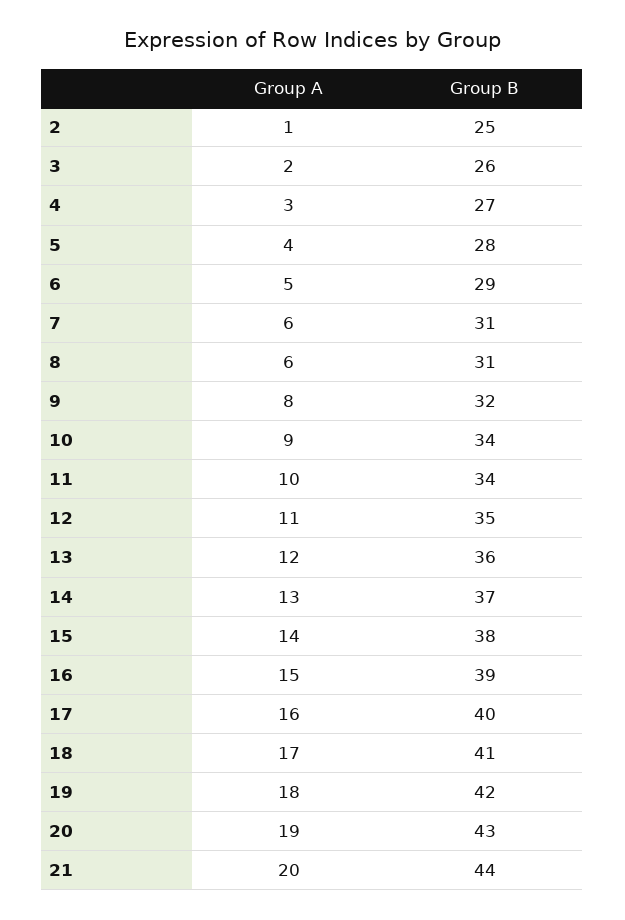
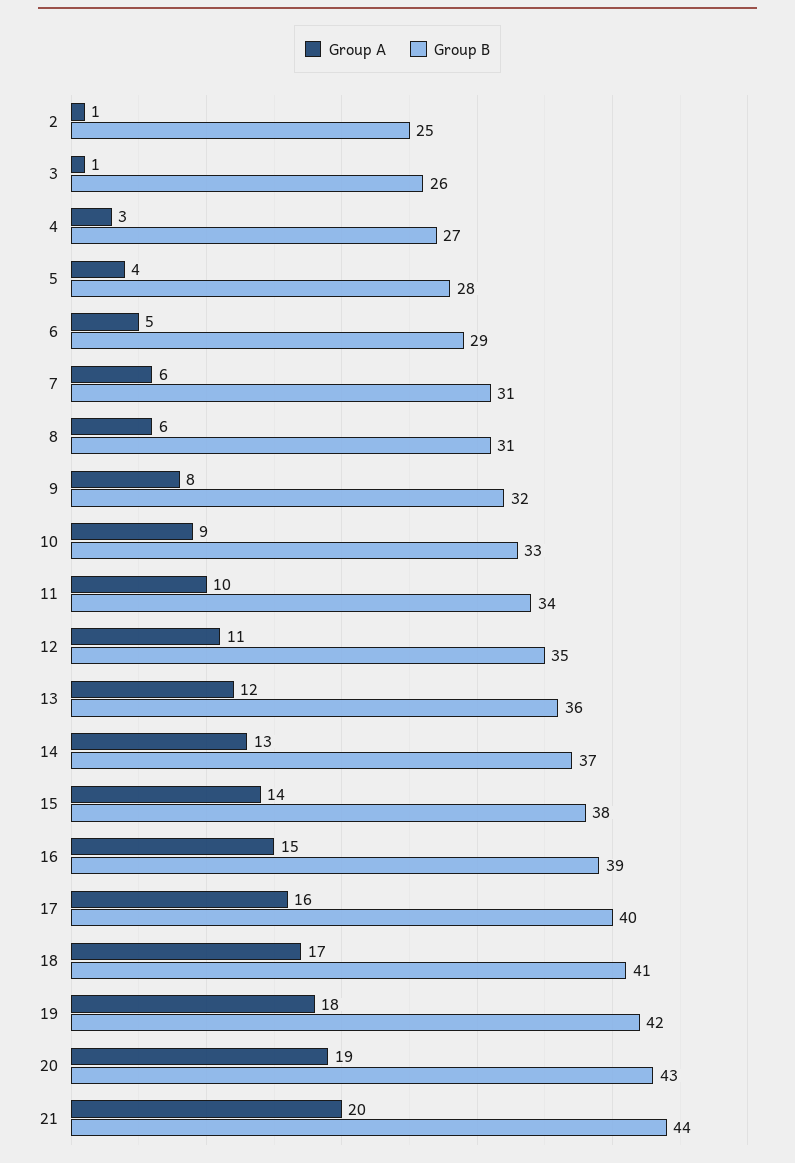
Group A, 3: 2 -> 1
Group B, 10: 34 -> 33

